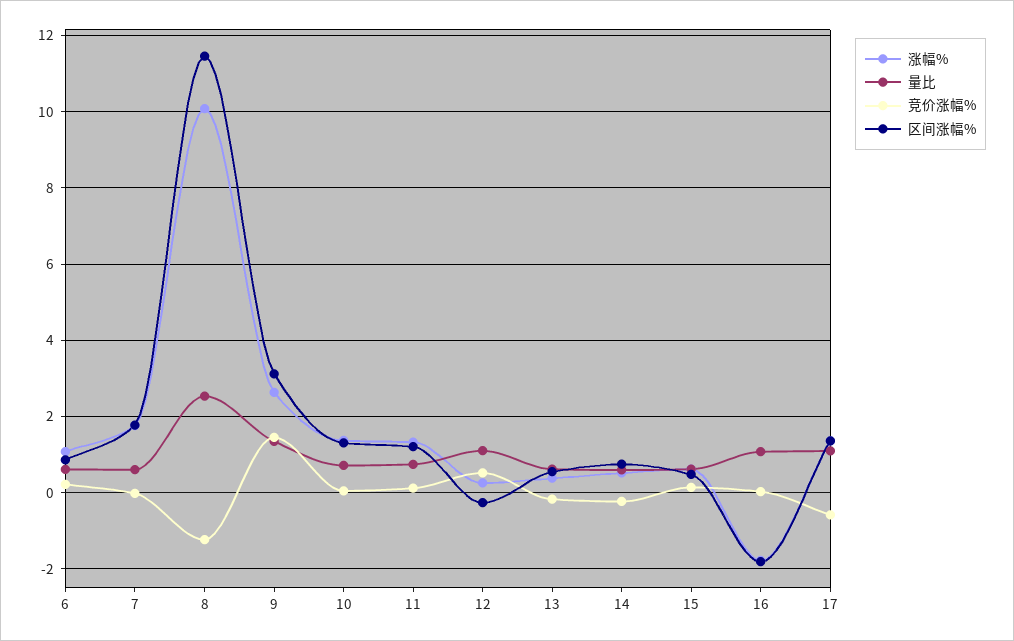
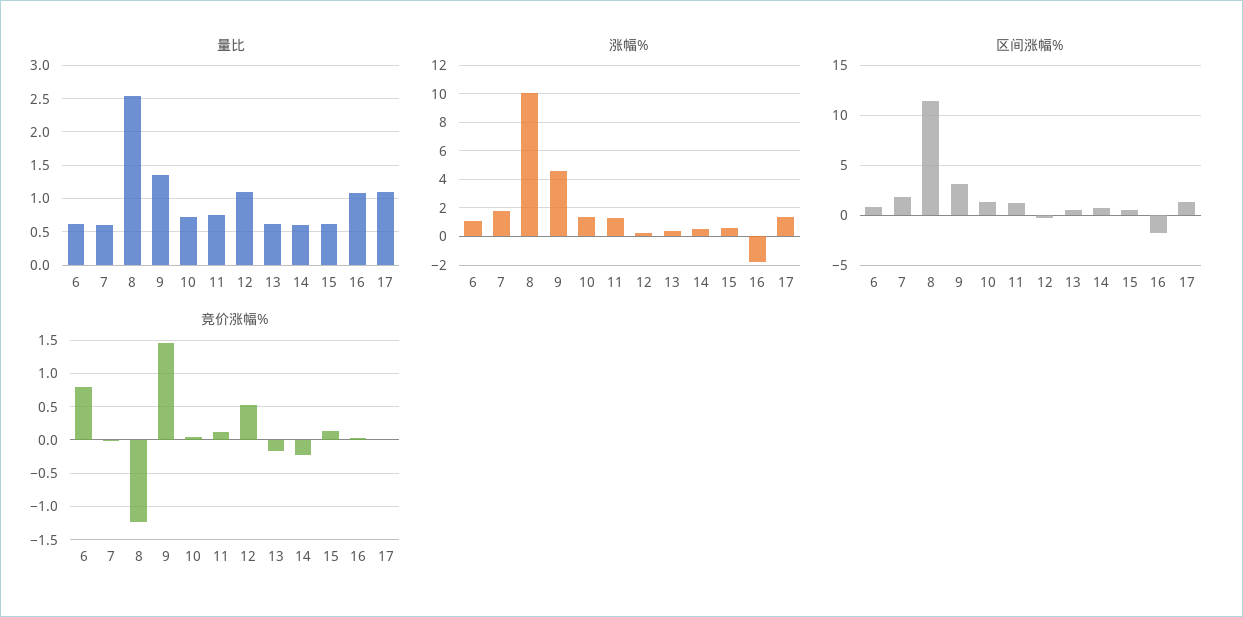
竞价涨幅%, 6: 0.2 -> 0.8
涨幅%, 9: 2.6 -> 4.5
竞价涨幅%, 17: -0.6 -> 0

